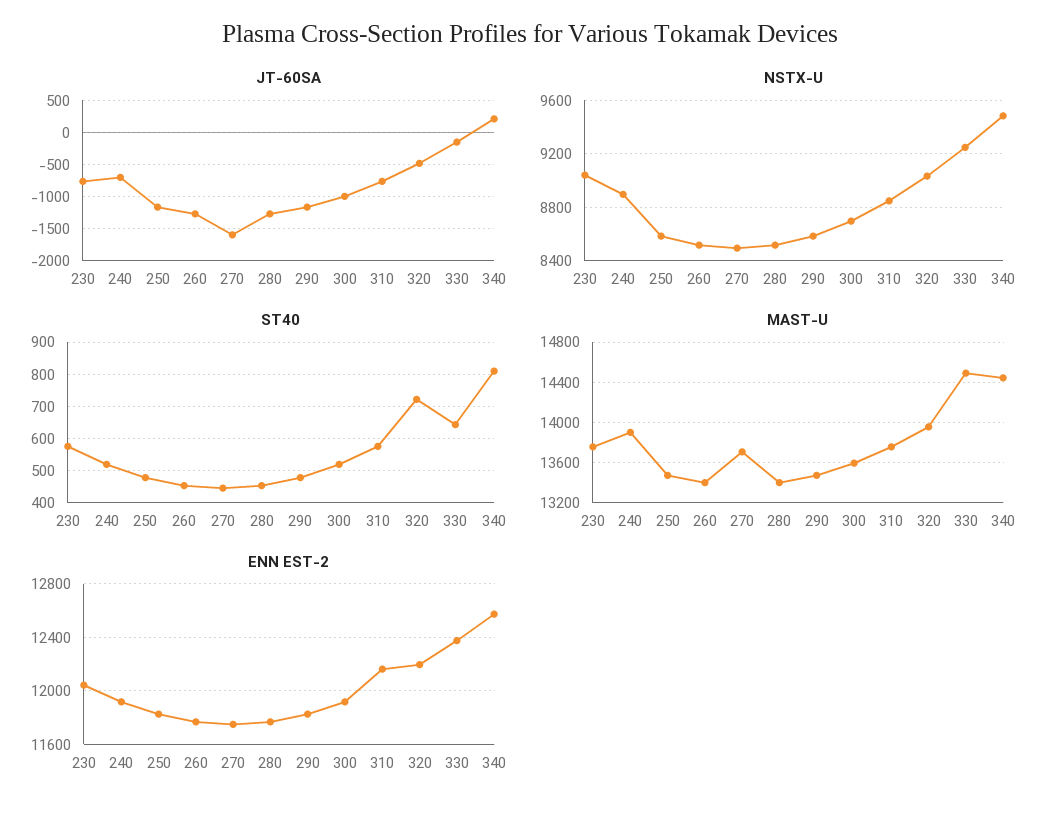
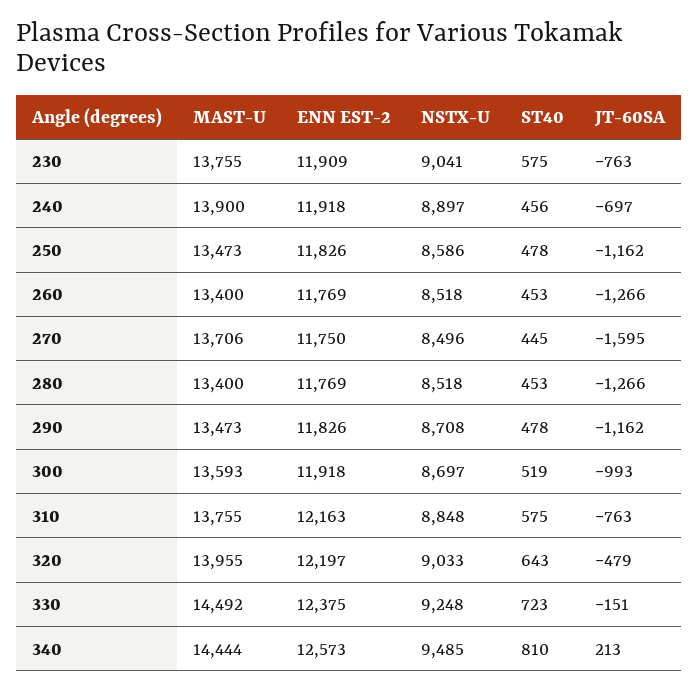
NSTX-U, 290: 8600 -> 8708
ST40, 240: 520 -> 456
ST40, 320: 720 -> 643
ST40, 330: 640 -> 723
ENN EST-2, 230: 12050 -> 11909

